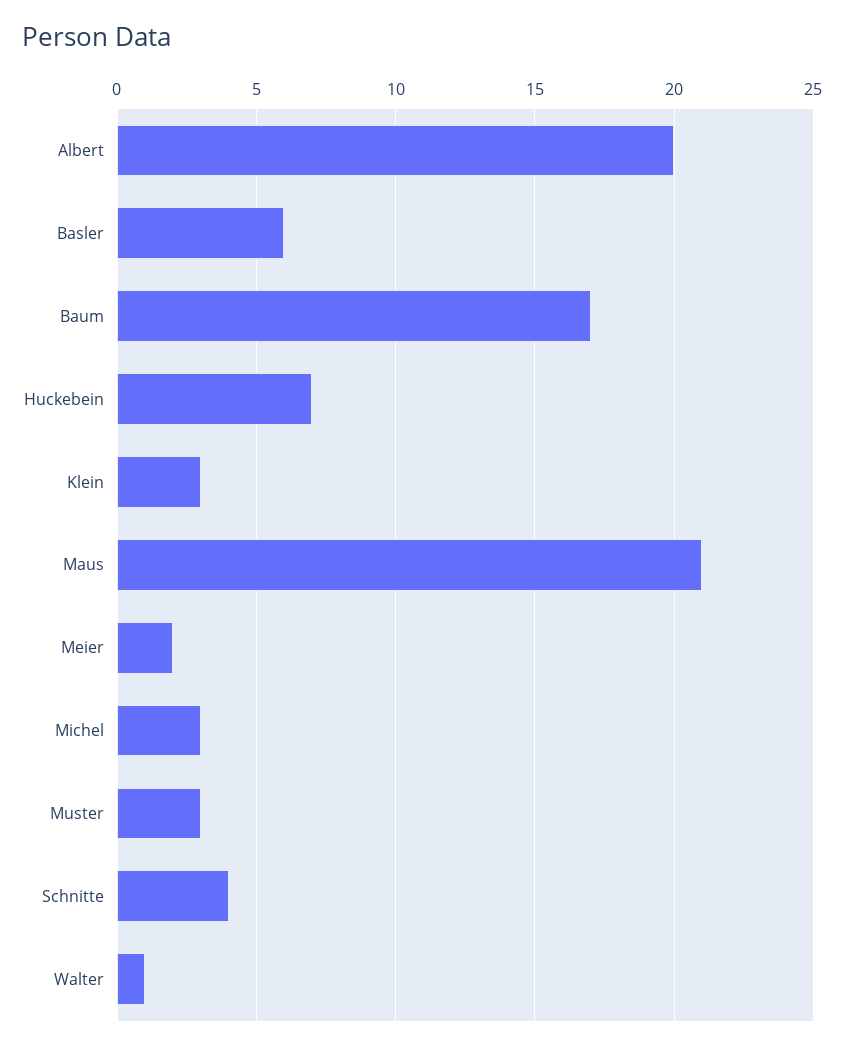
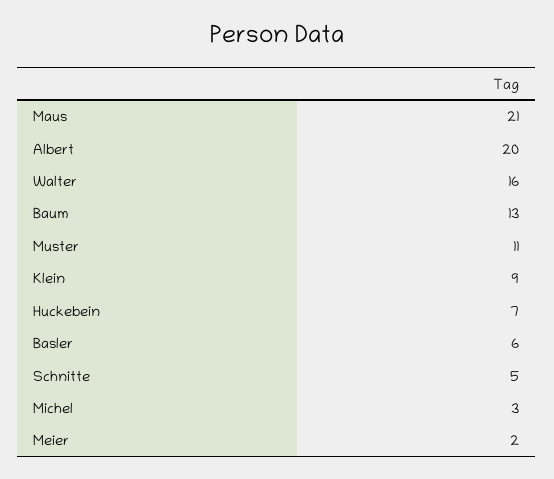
Baum: 17 -> 13
Klein: 3 -> 9
Muster: 3 -> 11
Schnitte: 4 -> 5
Walter: 1 -> 16

